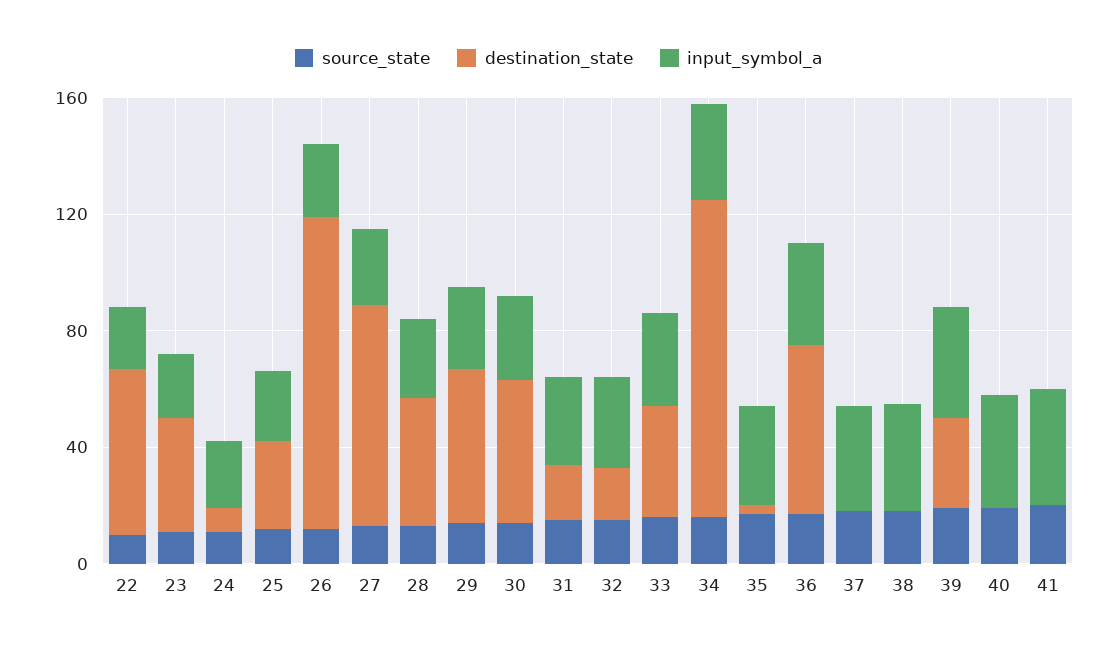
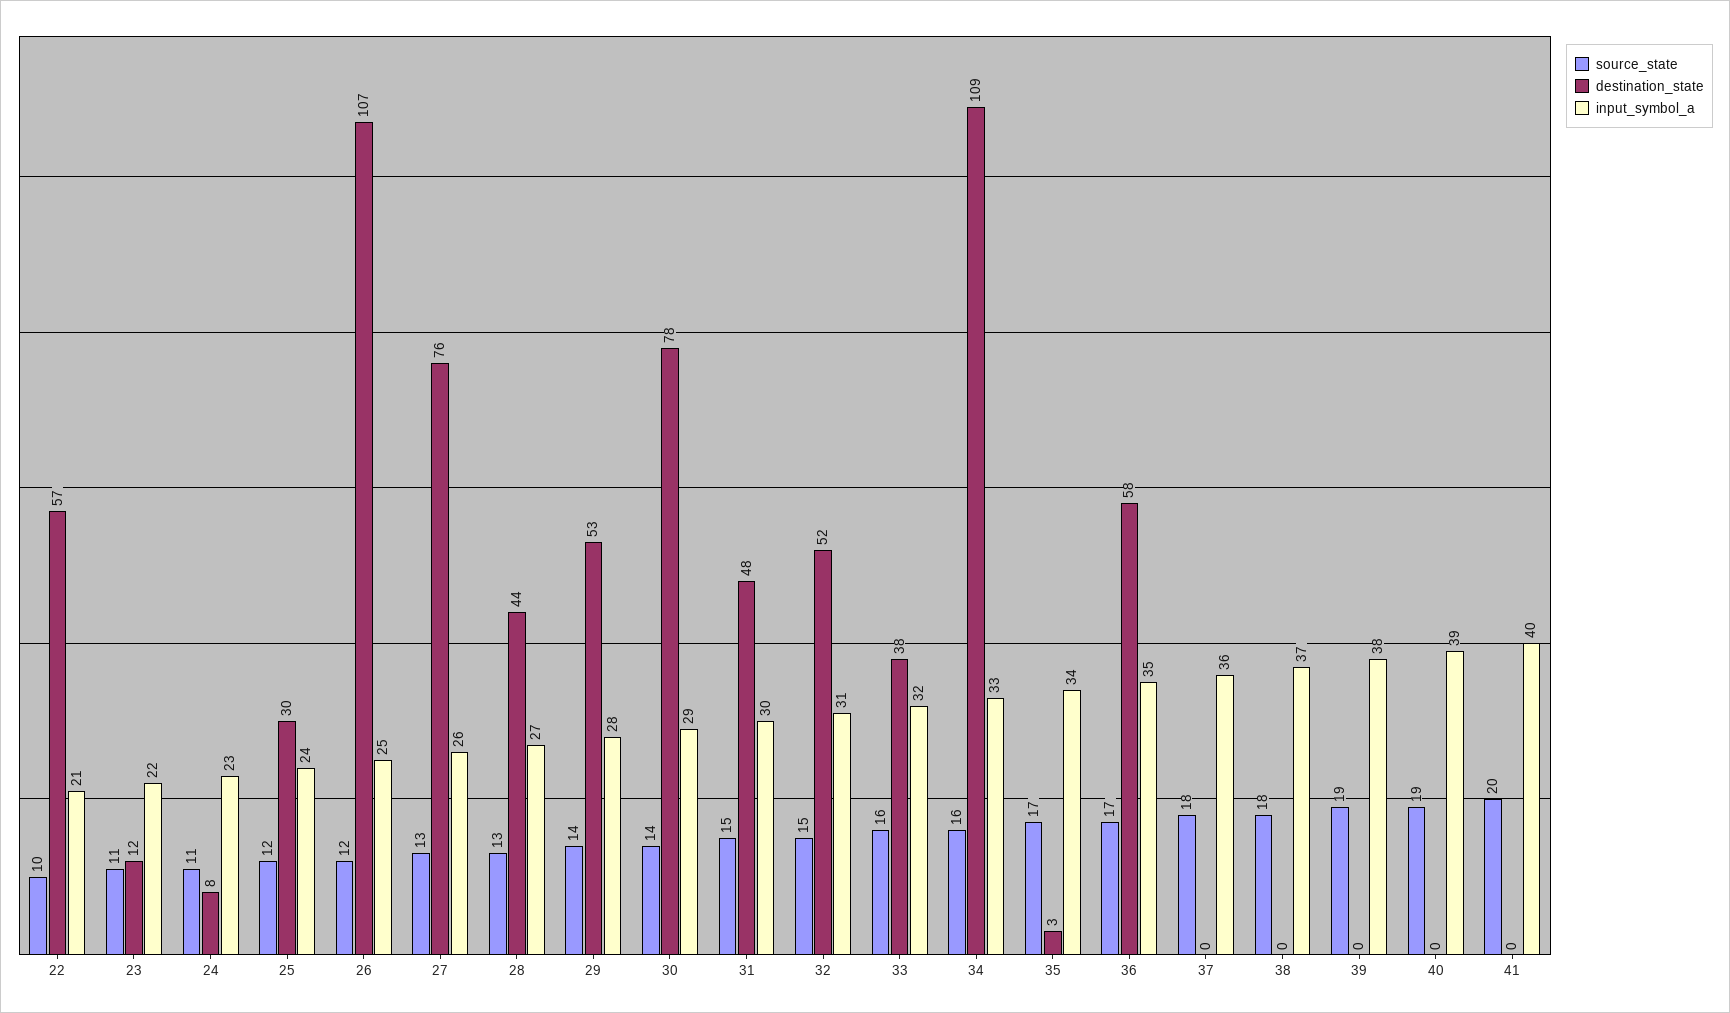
destination_state, 23: 40 -> 12
destination_state, 30: 50 -> 78
destination_state, 31: 20 -> 48
destination_state, 32: 20 -> 52
destination_state, 39: 30 -> 0

